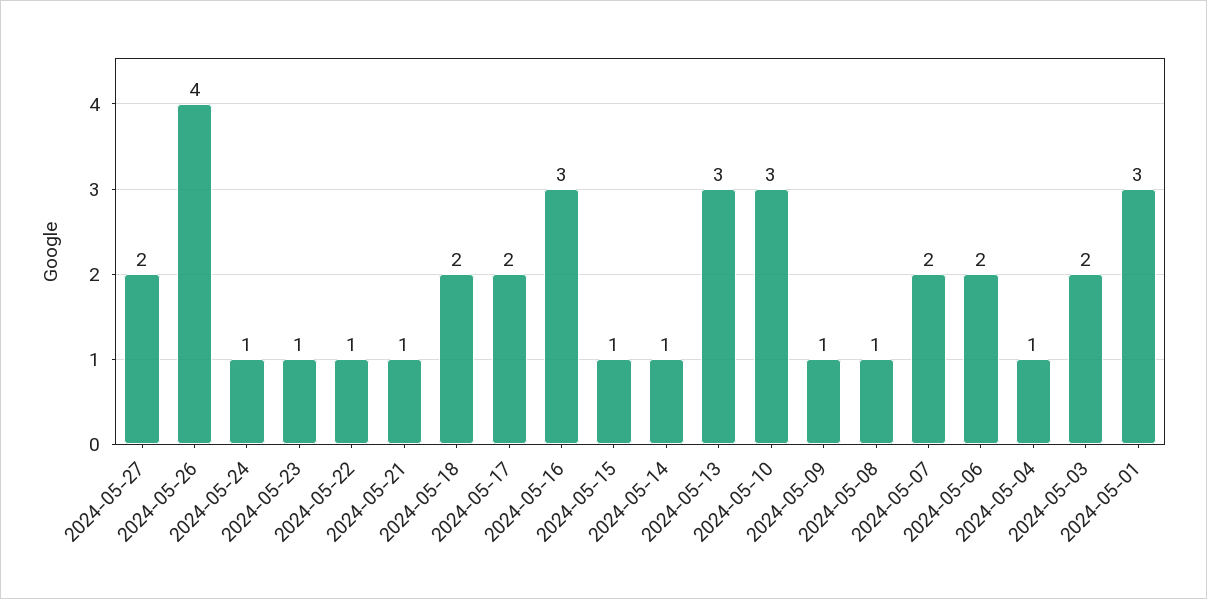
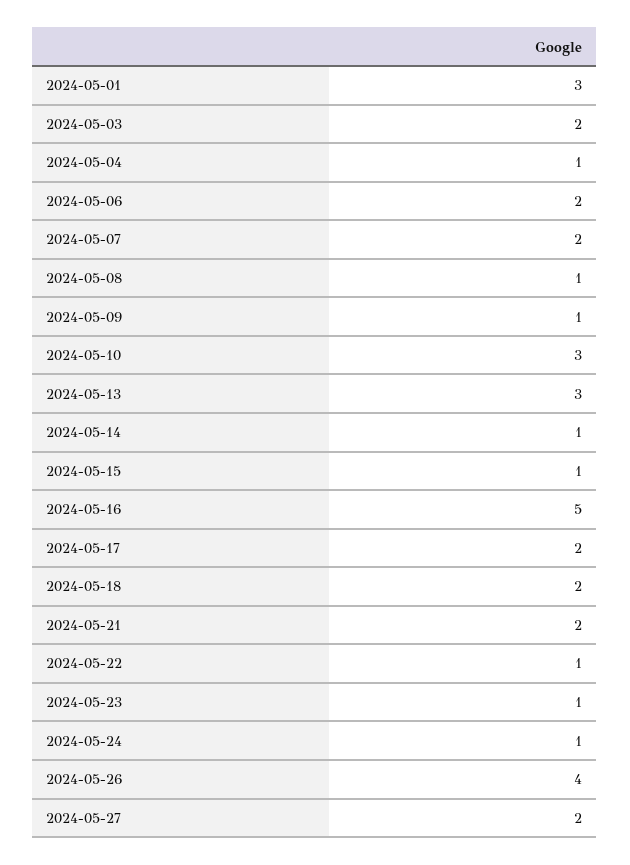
2024-05-21: 1 -> 2
2024-05-16: 3 -> 5

